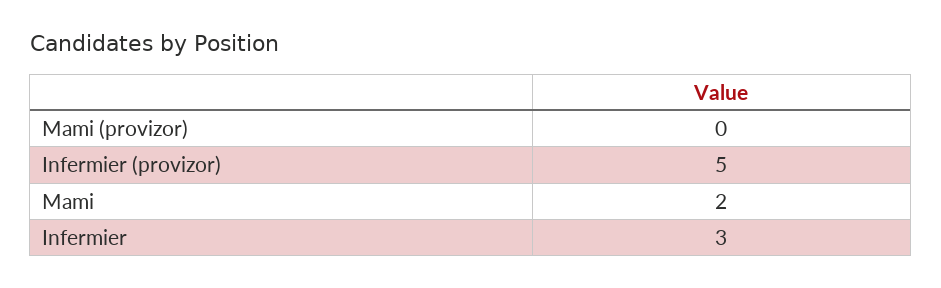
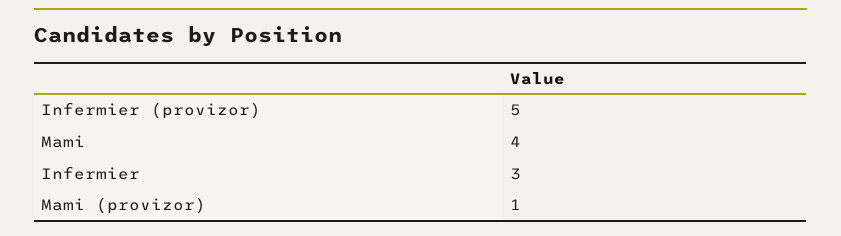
Mami (provizor): 0 -> 1
Mami: 2 -> 4

